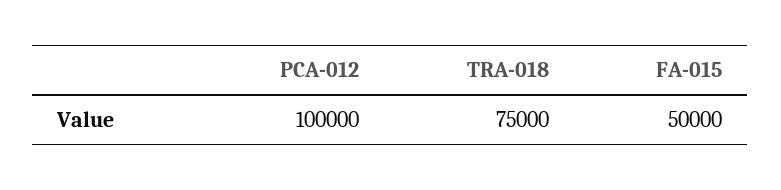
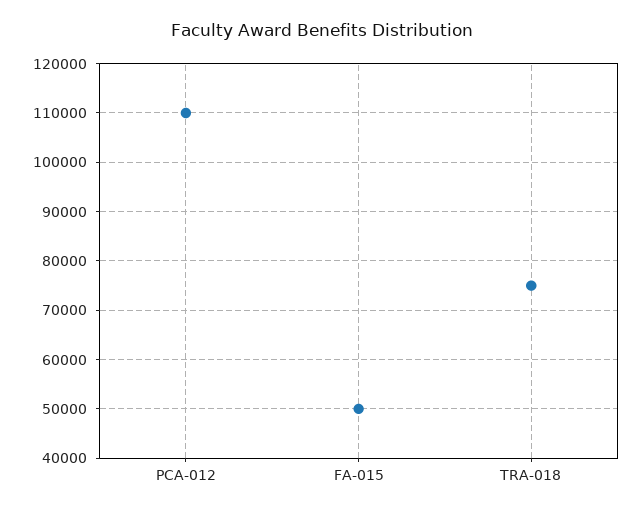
PCA-012: 100000 -> 110000

